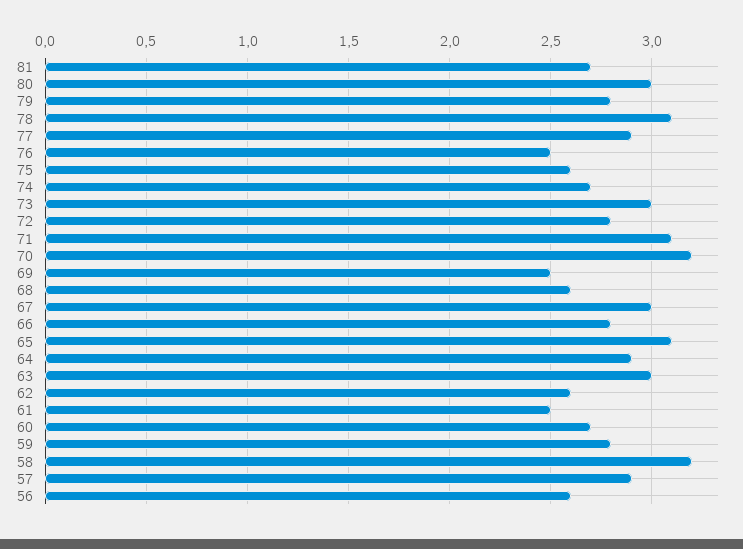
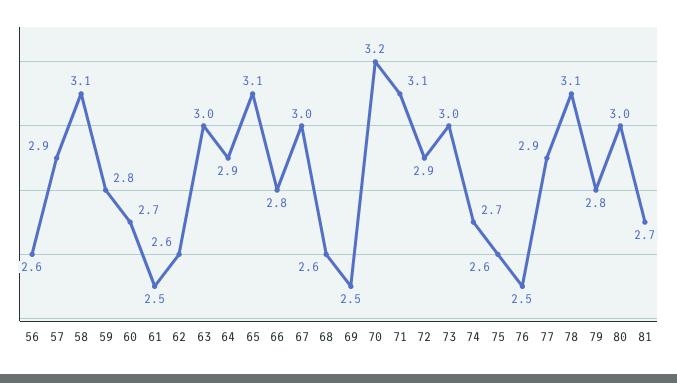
72: 2.8 -> 2.9
58: 3.2 -> 3.1

